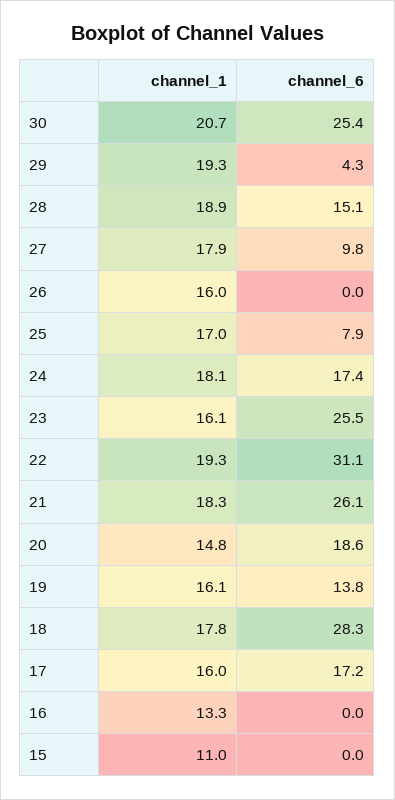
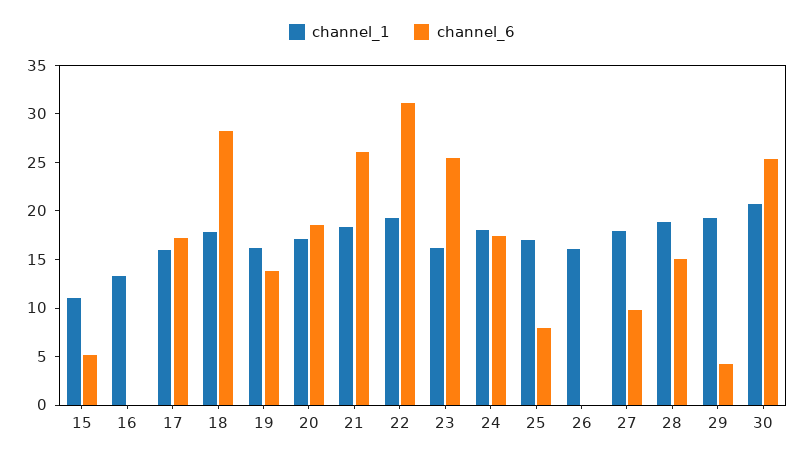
channel_1, 20: 14.8 -> 17
channel_6, 15: 0 -> 5

